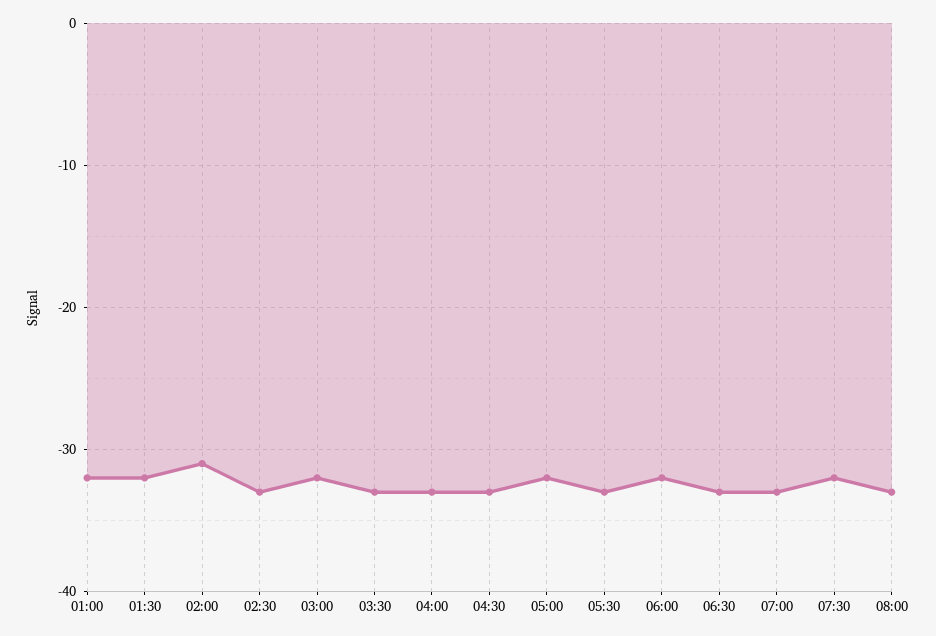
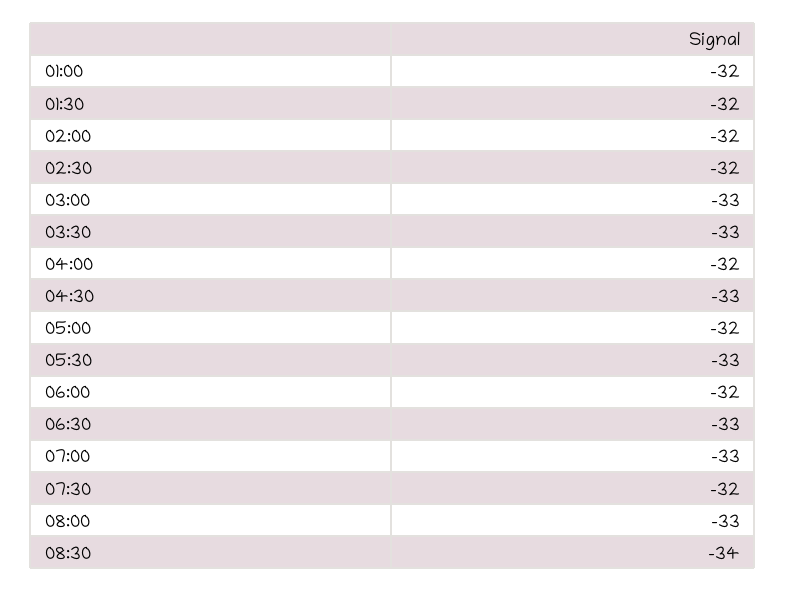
02:00: -31 -> -32
02:30: -33 -> -32
03:00: -32 -> -33
04:00: -33 -> -32
08:30: none -> -34

